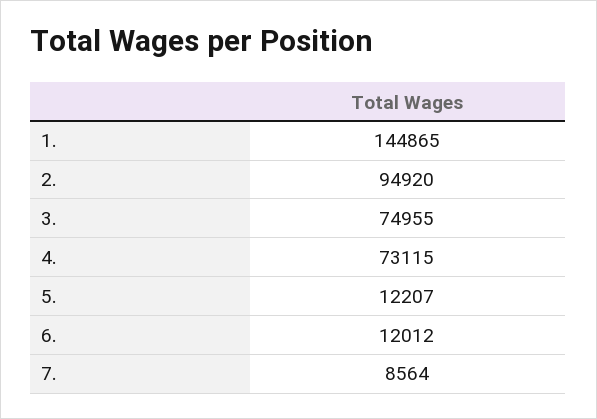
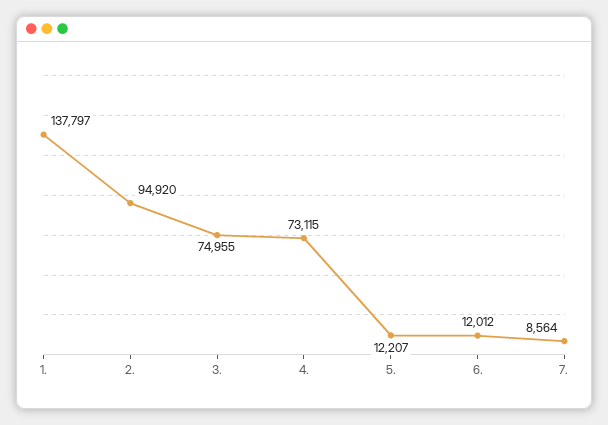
1.: 144865 -> 137797

